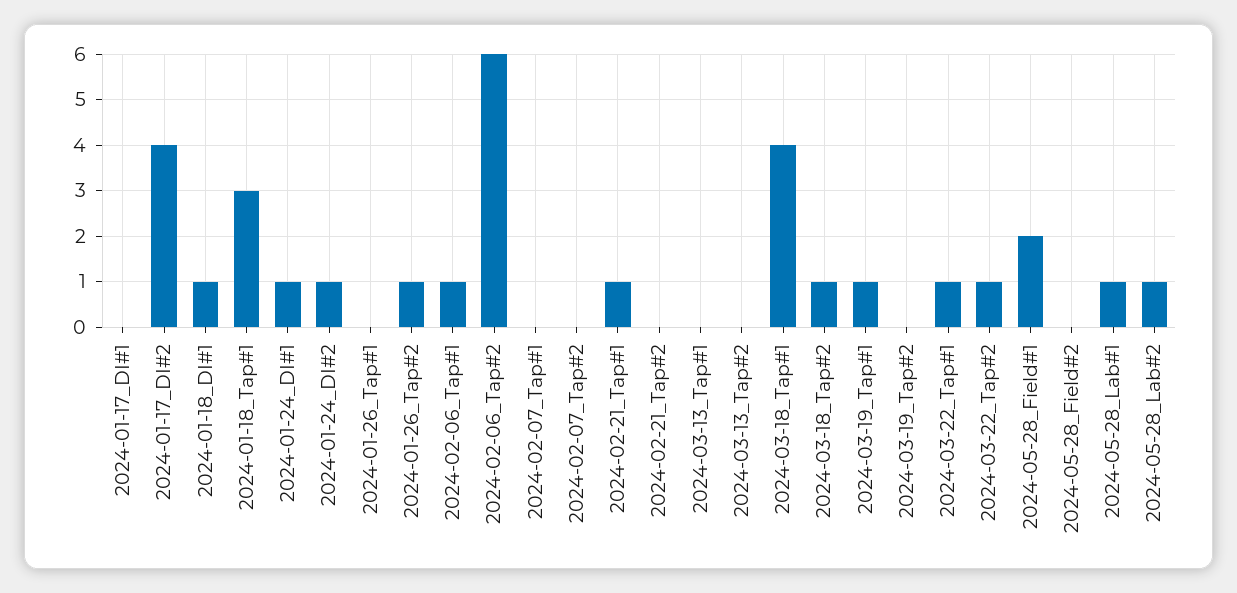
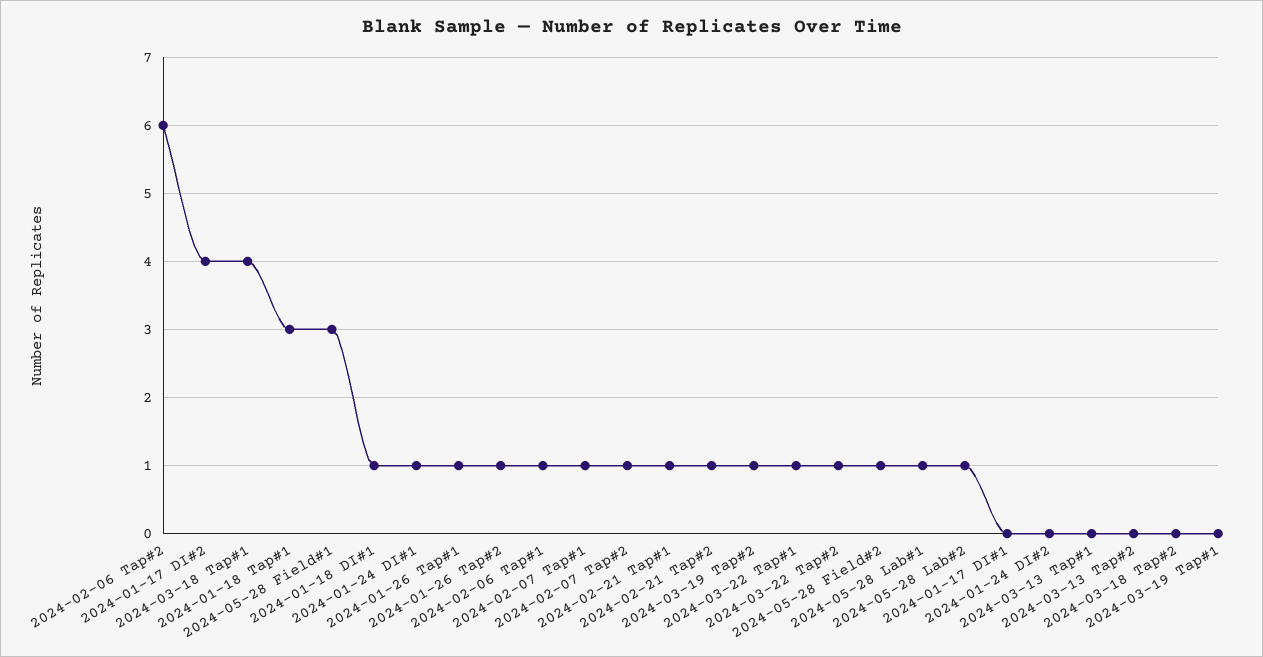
2024-01-24_DI#2: 1 -> 0
2024-01-26_Tap#1: 0 -> 1
2024-02-07_Tap#1: 0 -> 1
2024-02-07_Tap#2: 0 -> 1
2024-02-21_Tap#2: 0 -> 1
2024-03-18_Tap#2: 1 -> 0
2024-03-19_Tap#1: 1 -> 0
2024-03-19_Tap#2: 0 -> 1
2024-05-28_Field#1: 2 -> 3
2024-05-28_Field#2: 0 -> 1

